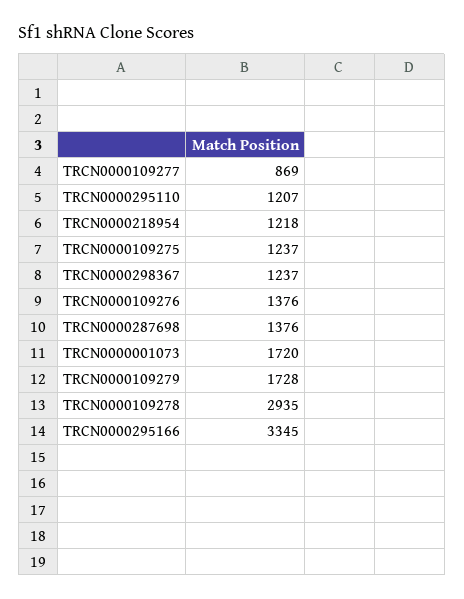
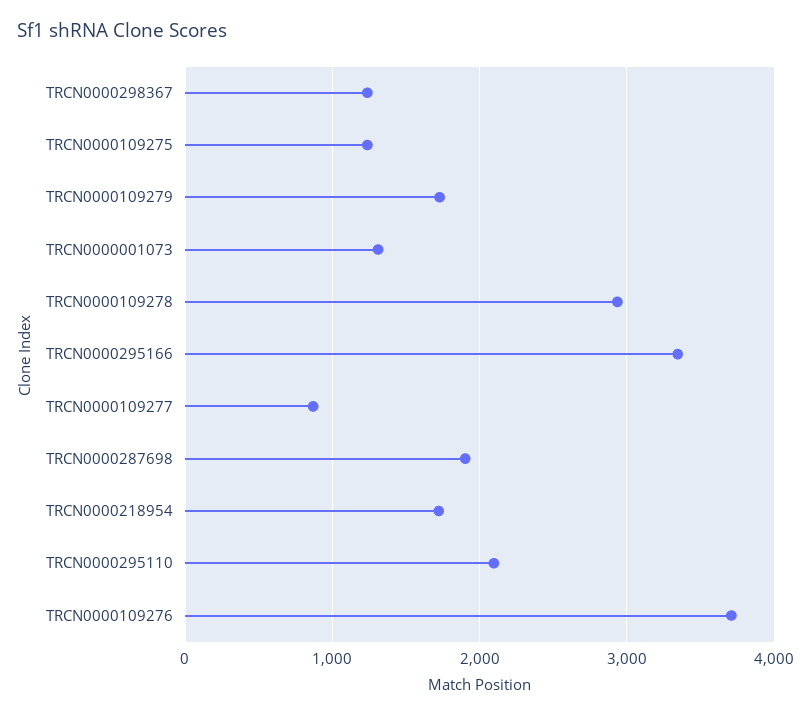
TRCN0000295110: 1207 -> 2100
TRCN0000218954: 1218 -> 1700
TRCN0000109276: 1376 -> 3700
TRCN0000287698: 1376 -> 1900
TRCN0000001073: 1720 -> 1300

